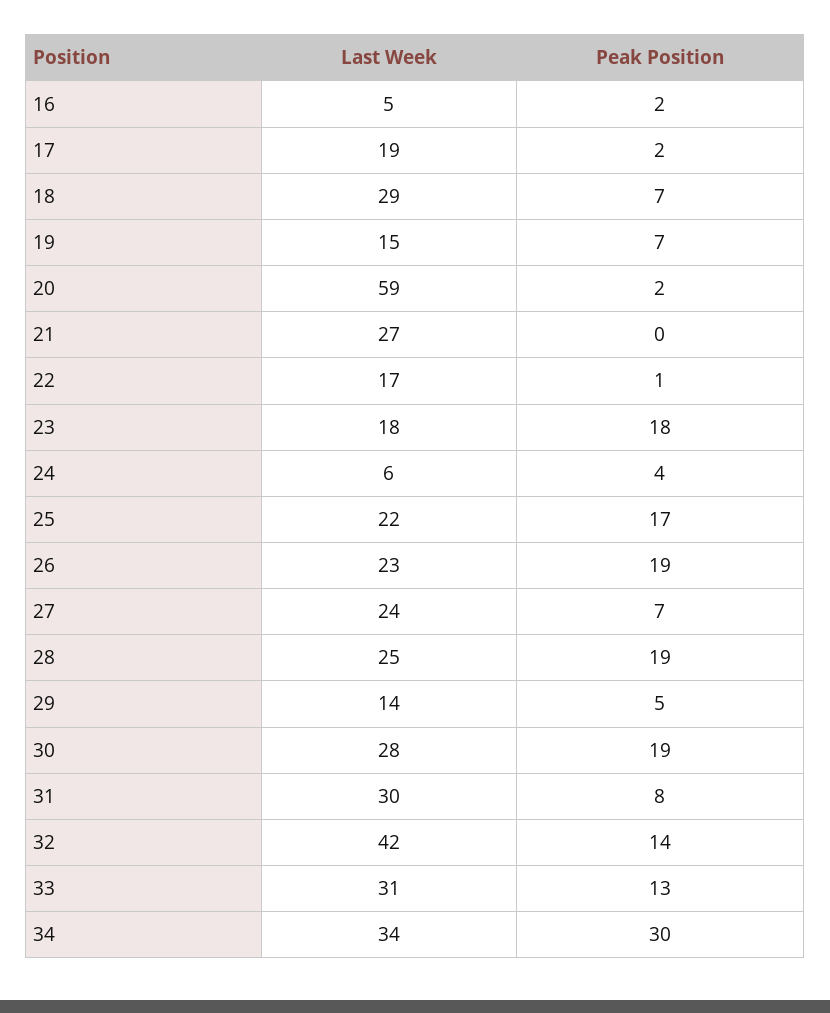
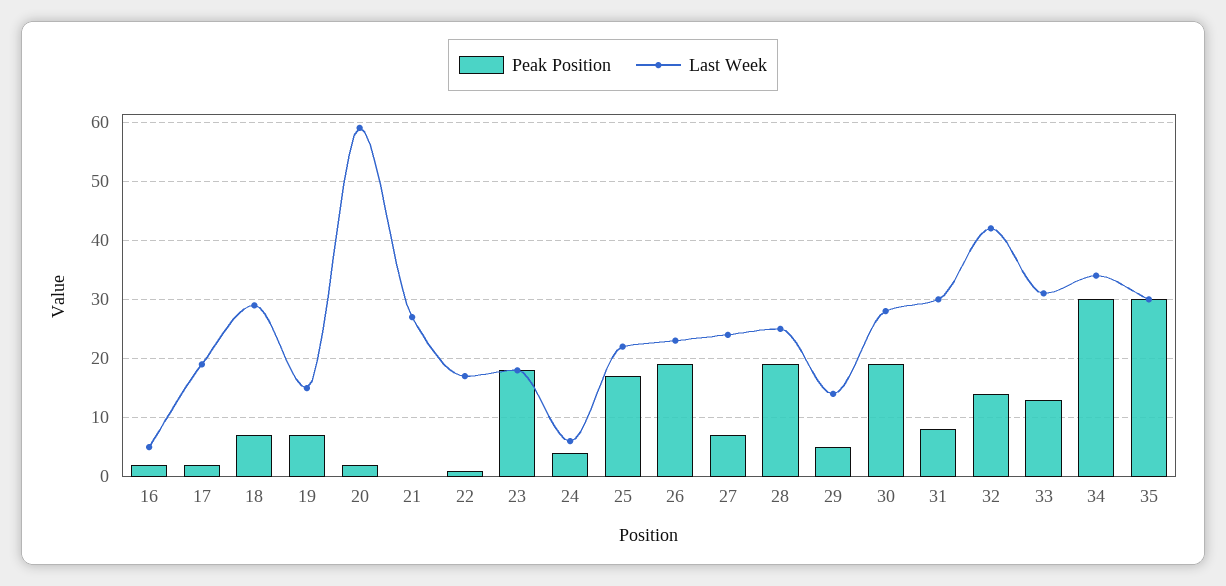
Peak Position, 35: none -> 30
Last Week, 35: none -> 30

